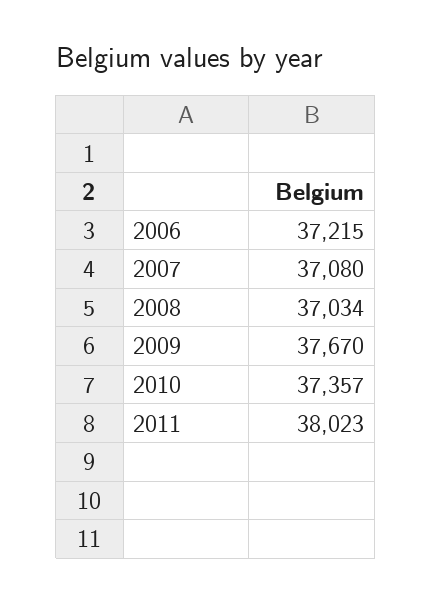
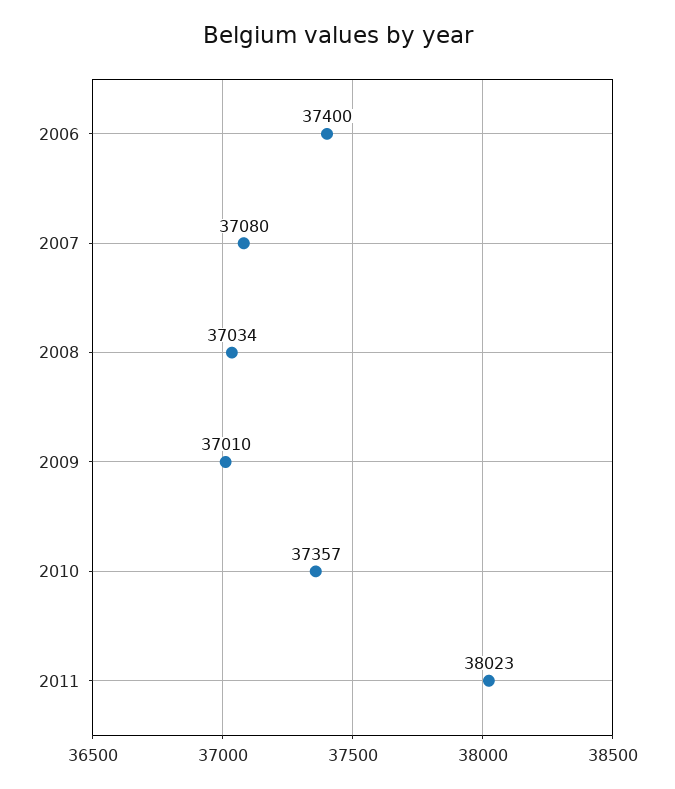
2006: 37215 -> 37400
2009: 37670 -> 37010

